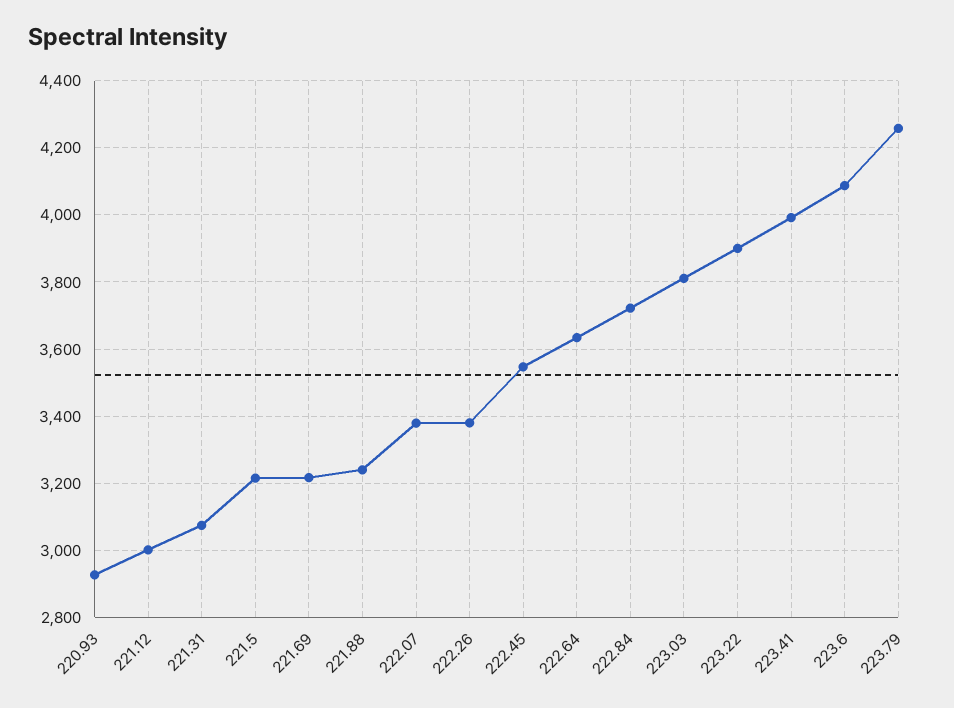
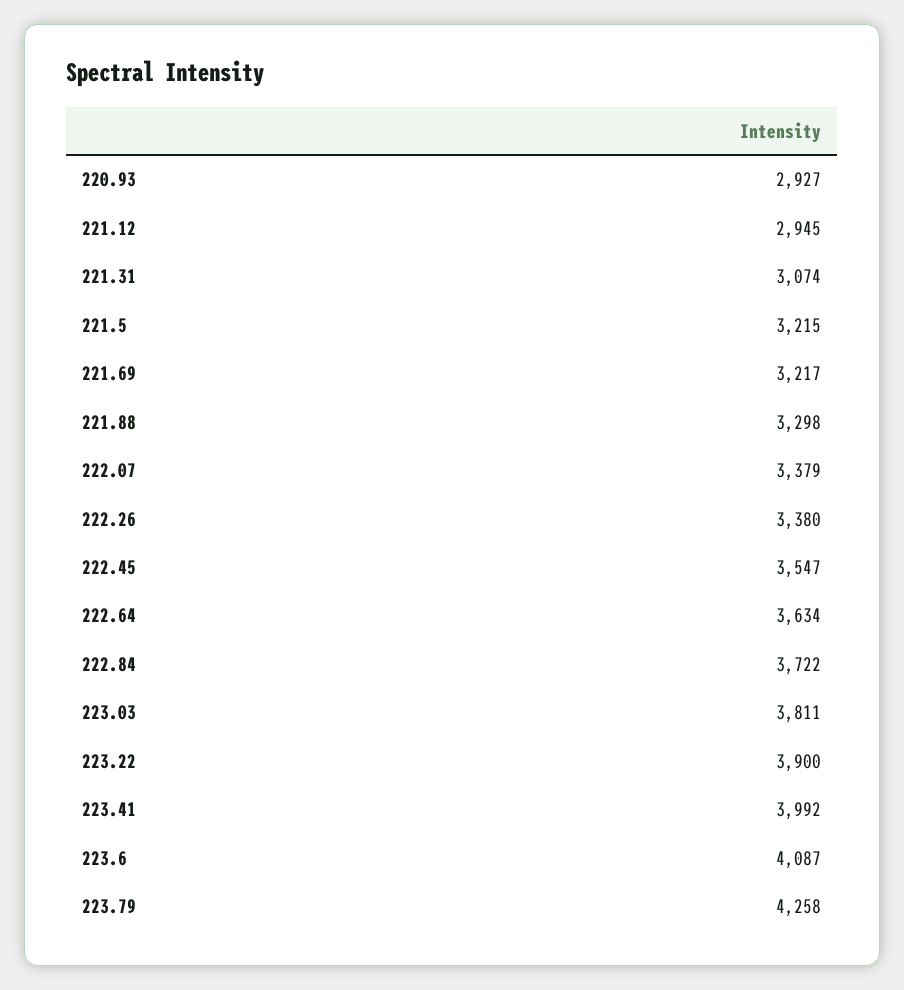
221.12: 3000 -> 2945
221.88: 3240 -> 3298

